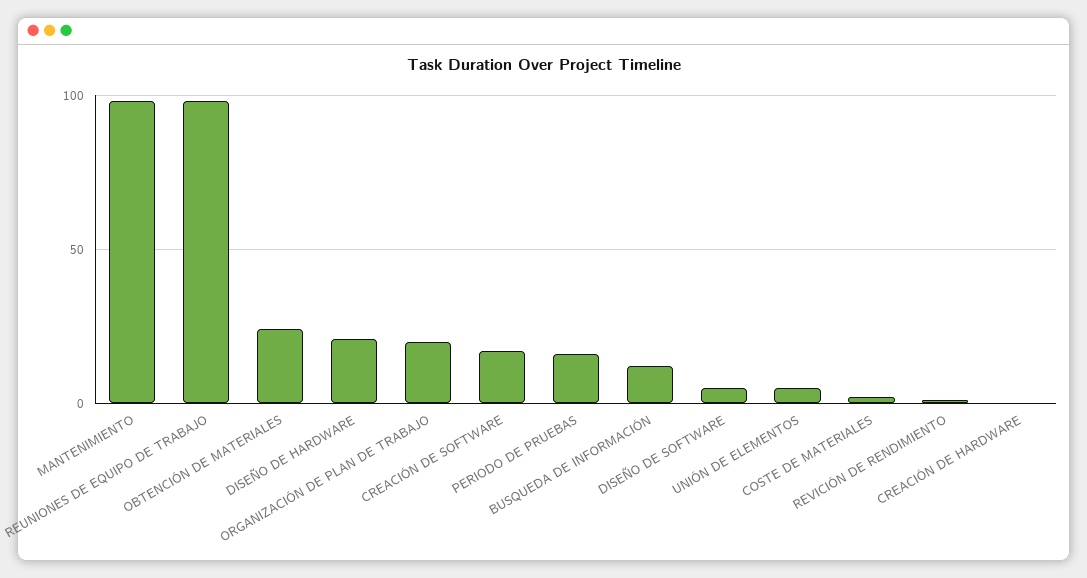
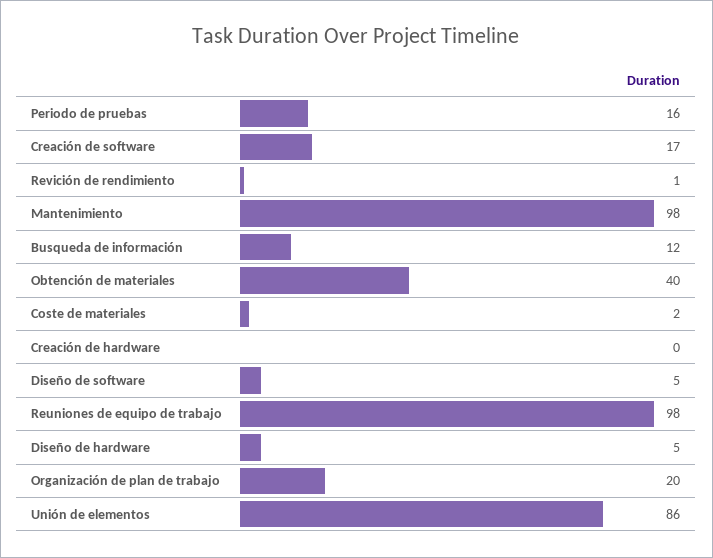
OBTENCIÓN DE MATERIALES: 25 -> 40
DISEÑO DE HARDWARE: 20 -> 5
UNIÓN DE ELEMENTOS: 5 -> 86

